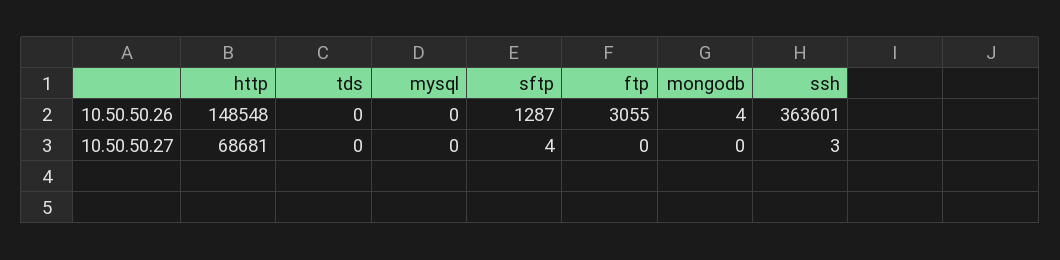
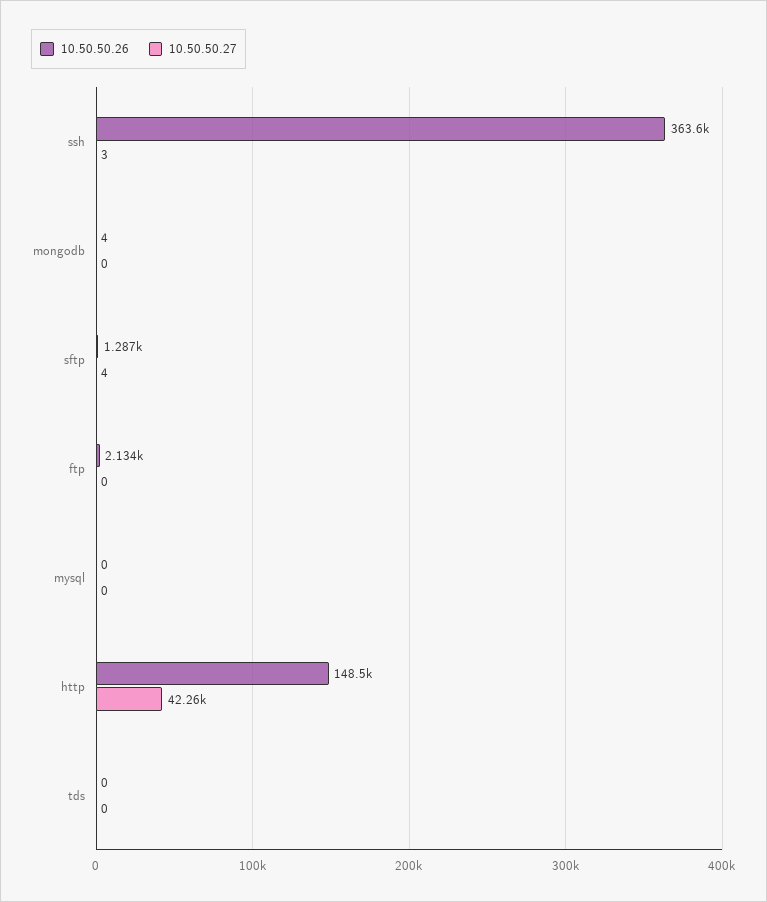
10.50.50.26, ftp: 3055 -> 2134
10.50.50.27, http: 68681 -> 42260

